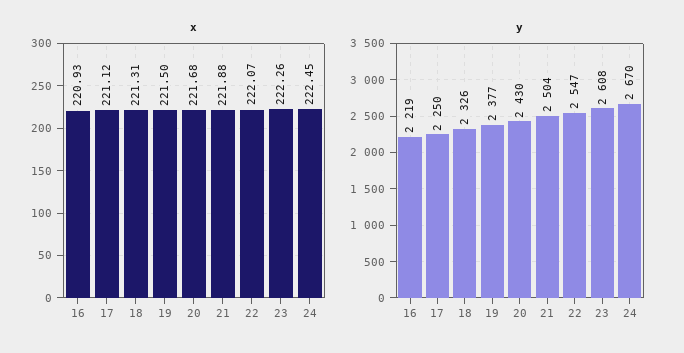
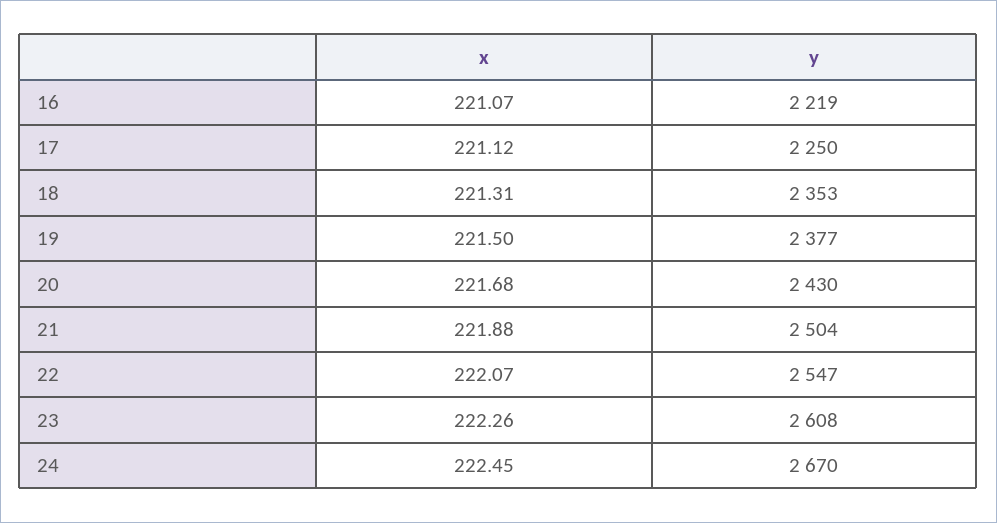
x, 16: 220.93 -> 221.07
y, 18: 2326 -> 2353

